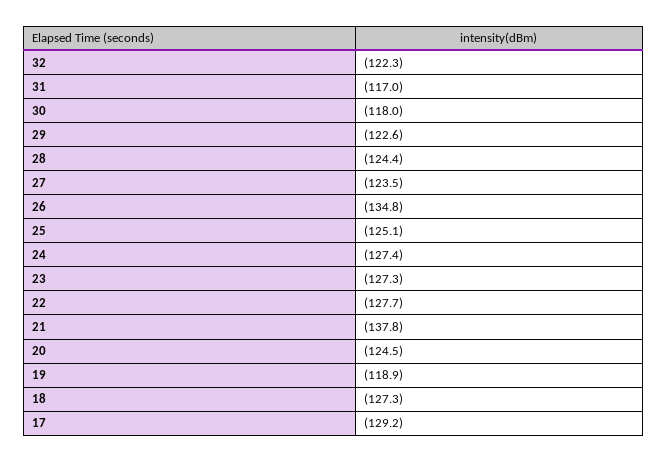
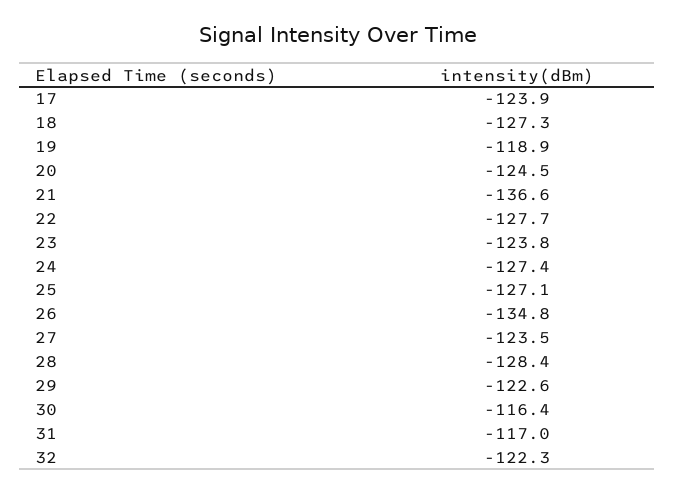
30: -118 -> -116.4
28: -124.4 -> -128.4
25: -125.1 -> -127.1
23: -127.3 -> -123.8
21: -137.8 -> -136.6
17: -129.2 -> -123.9

